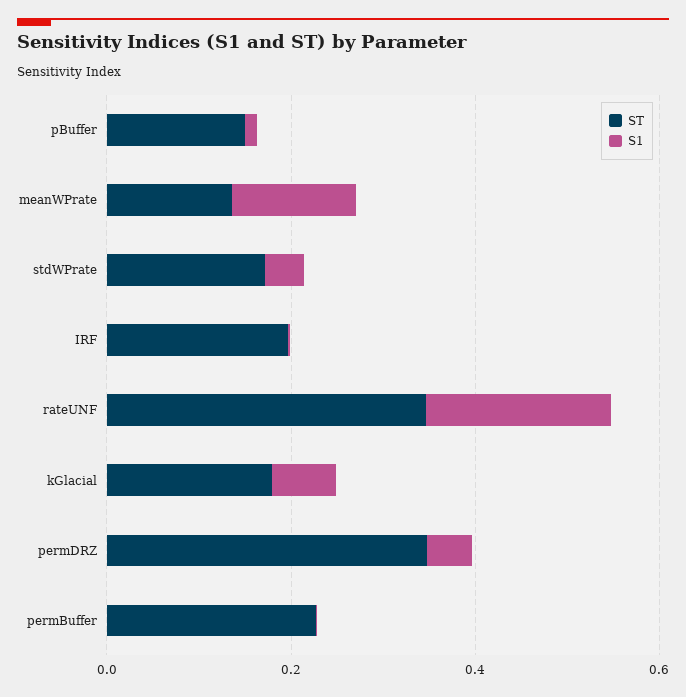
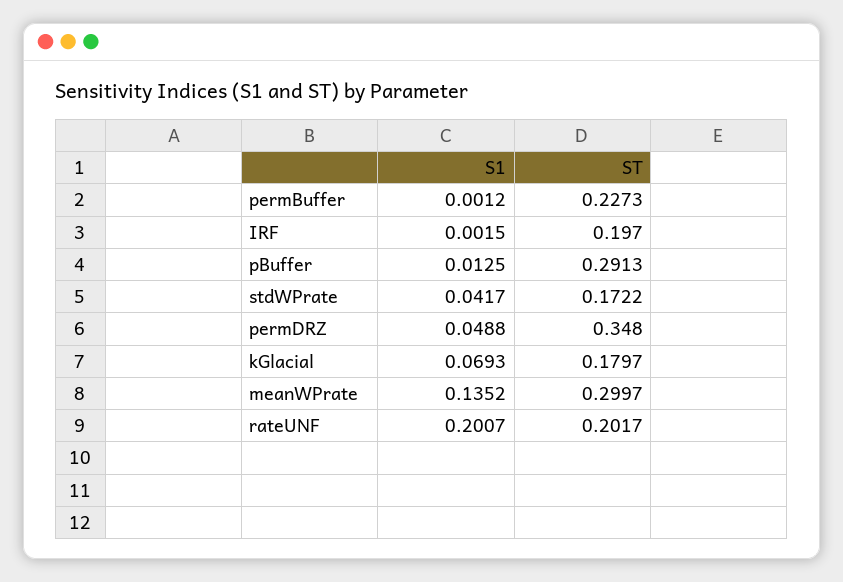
ST, pBuffer: 0.15 -> 0.2913
ST, meanWPrate: 0.15 -> 0.2997
ST, rateUNF: 0.35 -> 0.2017

